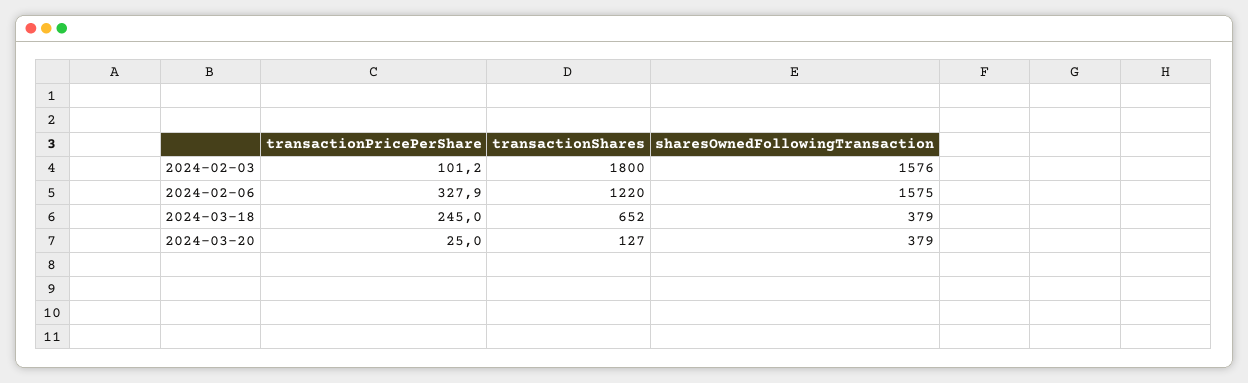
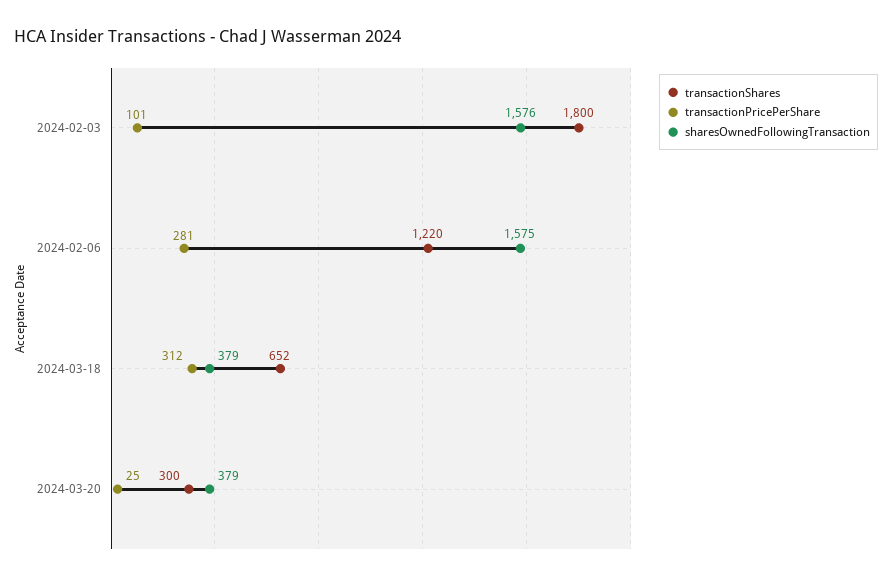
transactionPricePerShare, 2024-02-06: 327.9 -> 281
transactionPricePerShare, 2024-03-18: 245 -> 312
transactionShares, 2024-03-20: 127 -> 300

